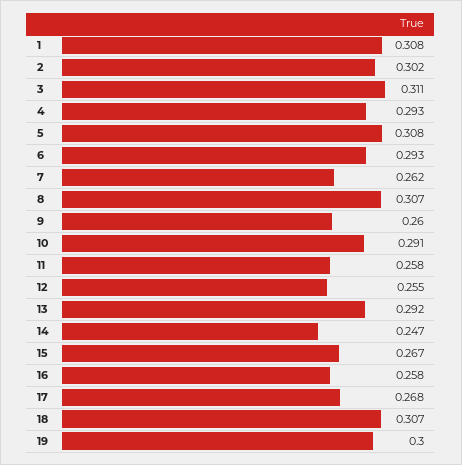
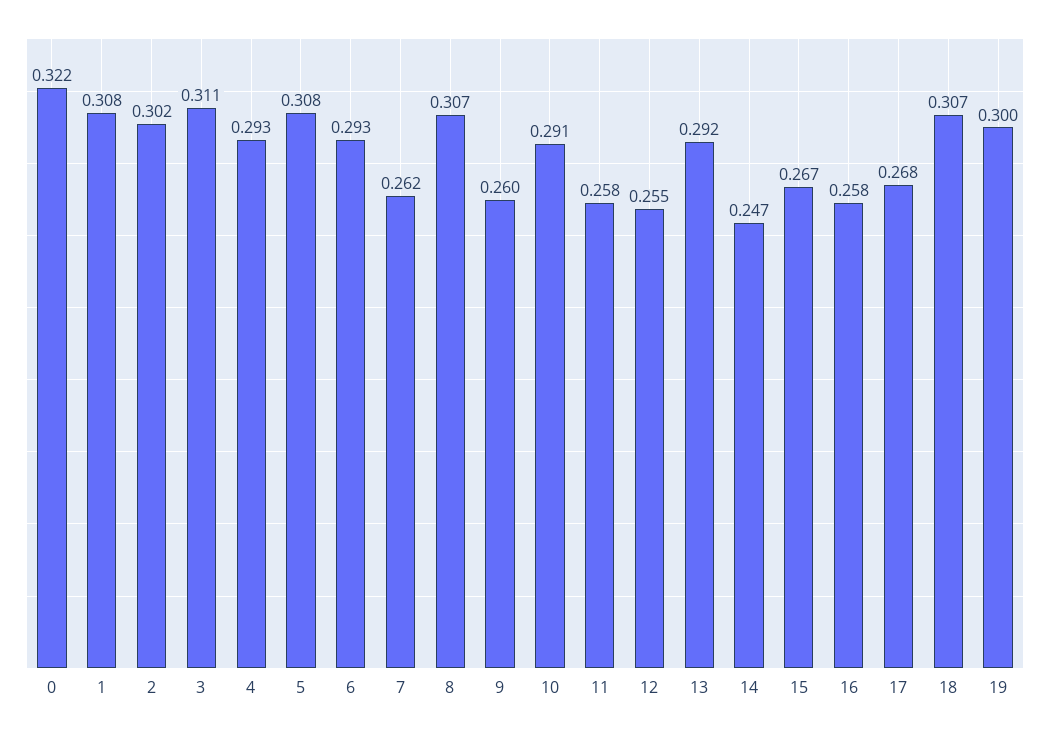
0: none -> 0.322

